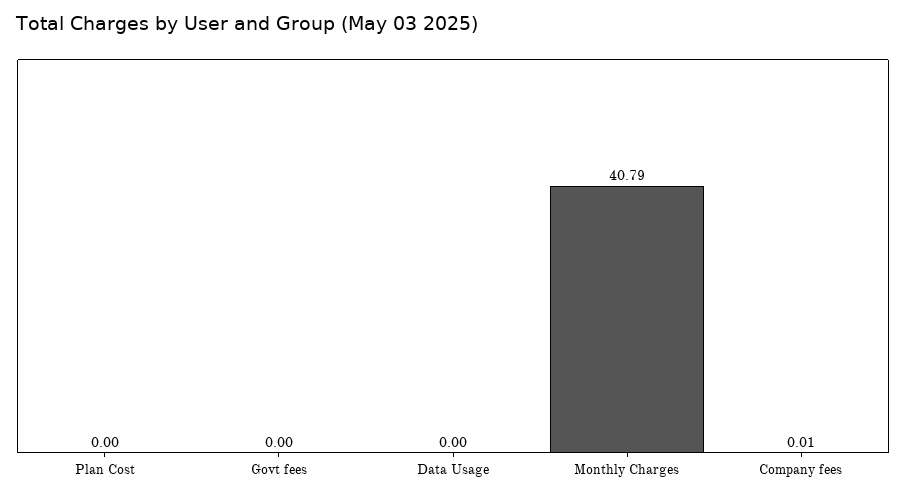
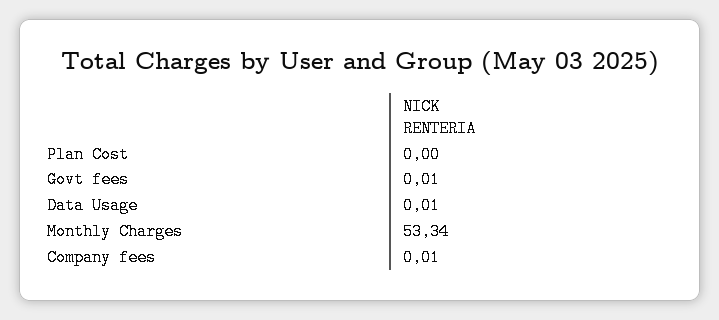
Govt fees: 0 -> 0.01
Data Usage: 0 -> 0.01
Monthly Charges: 40.79 -> 53.34

